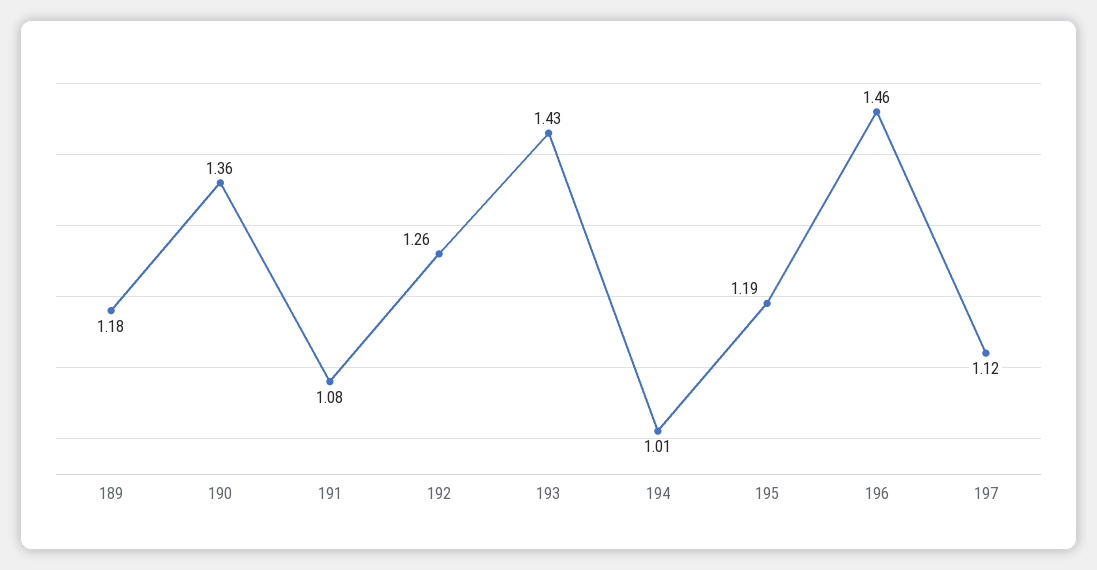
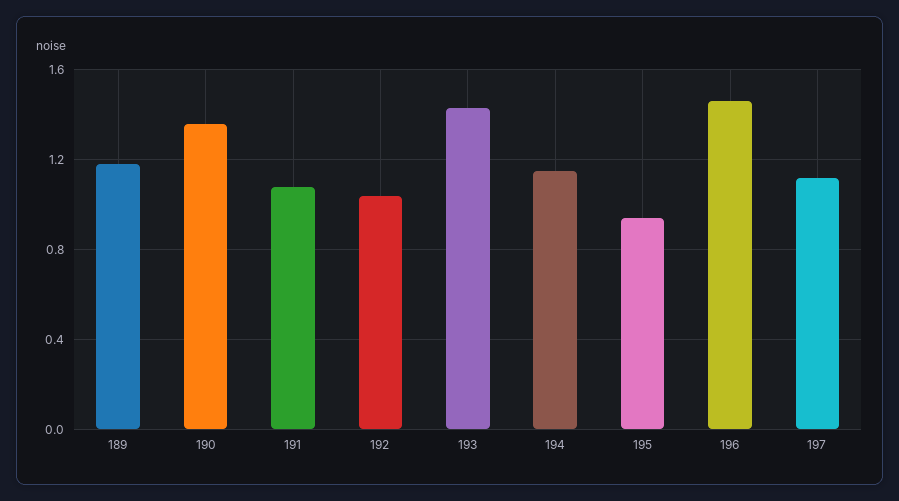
192: 1.26 -> 1.05
194: 1.01 -> 1.15
195: 1.19 -> 0.95

